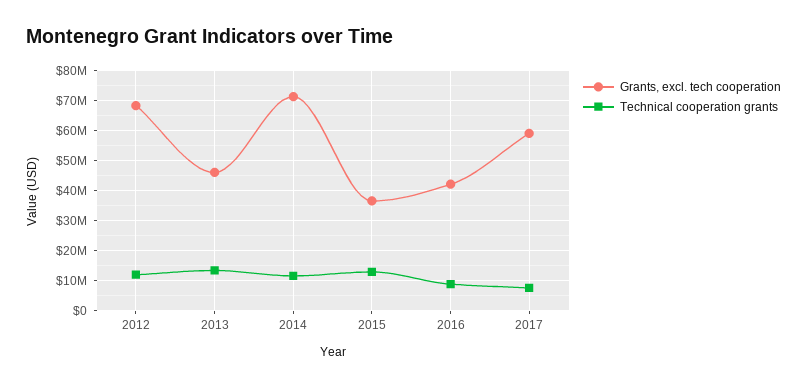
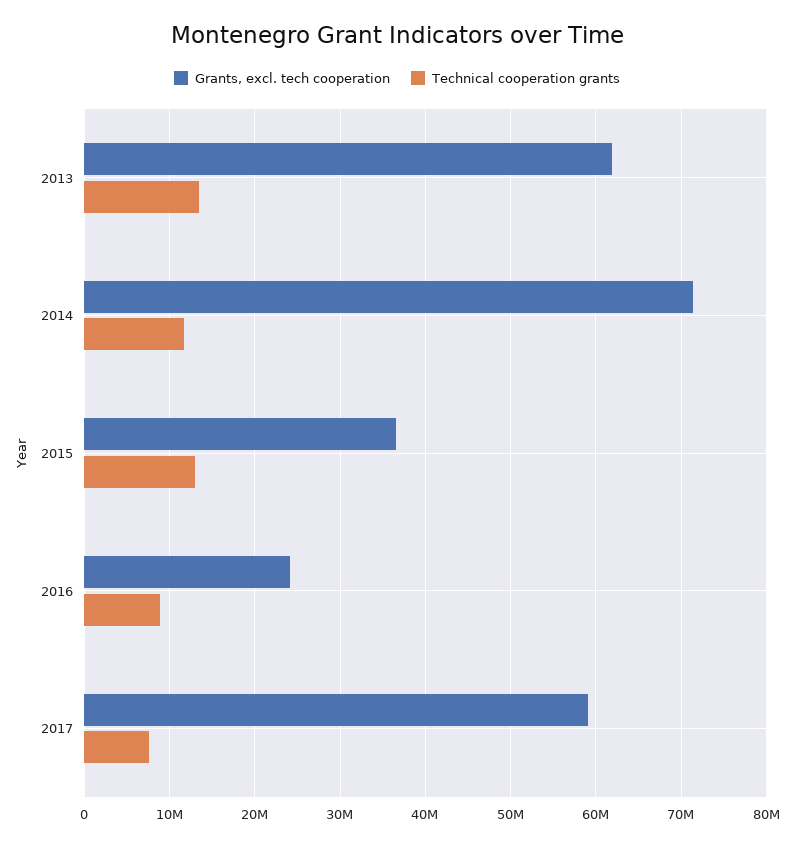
Grants, excl. tech cooperation, 2012: 68000000 -> none
Technical cooperation grants, 2012: 12000000 -> none
Grants, excl. tech cooperation, 2013: 46000000 -> 62000000
Grants, excl. tech cooperation, 2016: 42000000 -> 24000000

